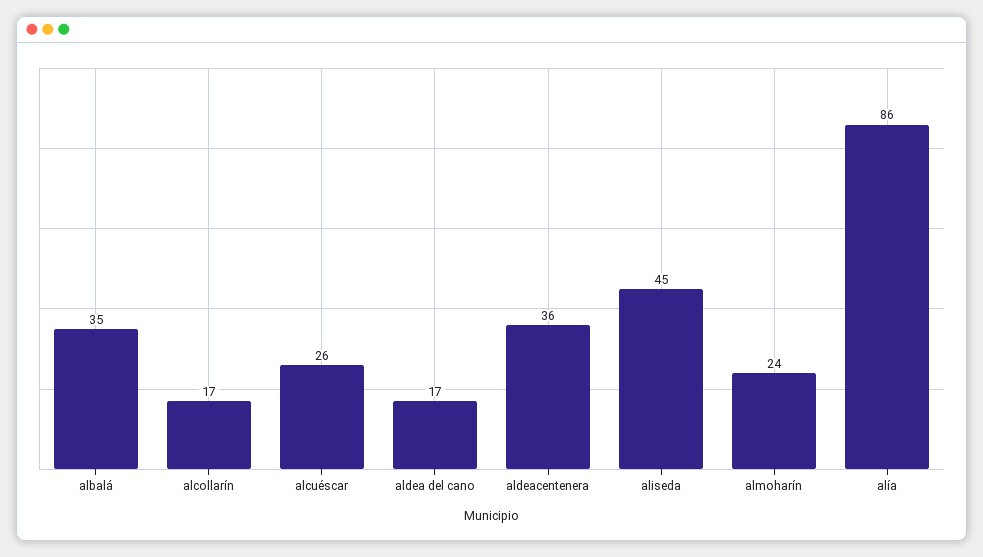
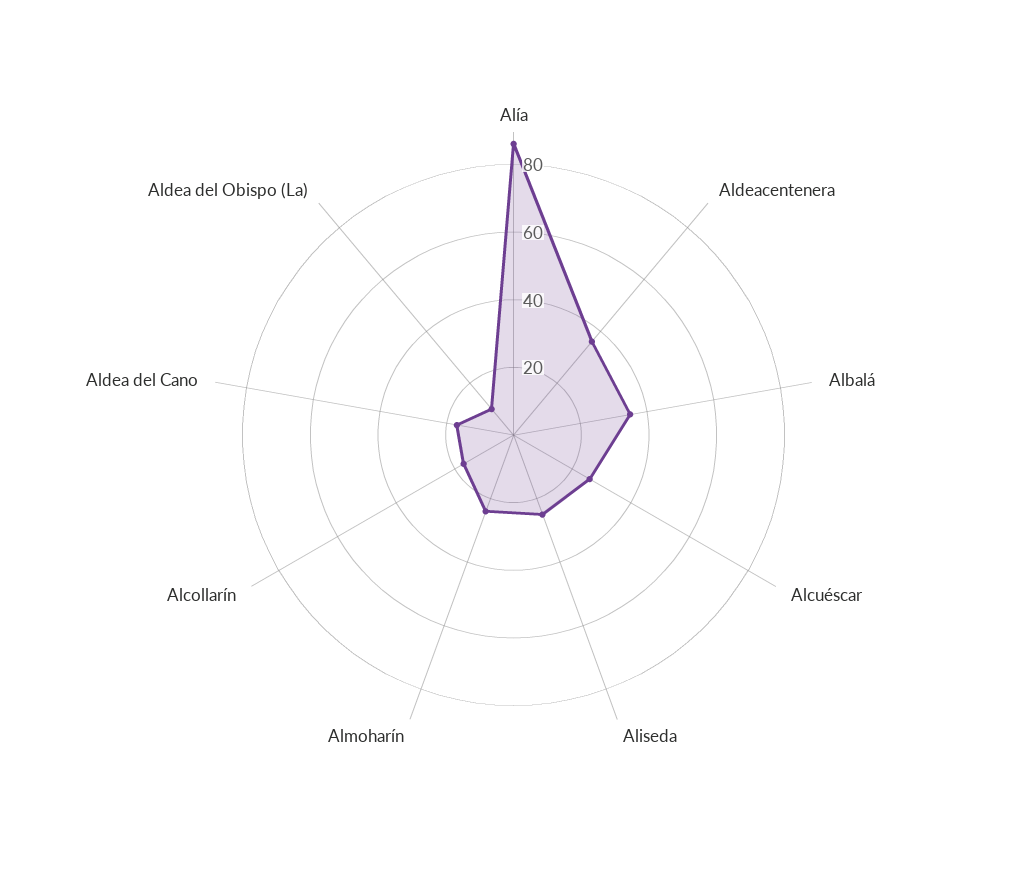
aliseda: 45 -> 25
Aldea del Obispo (La): none -> 10

